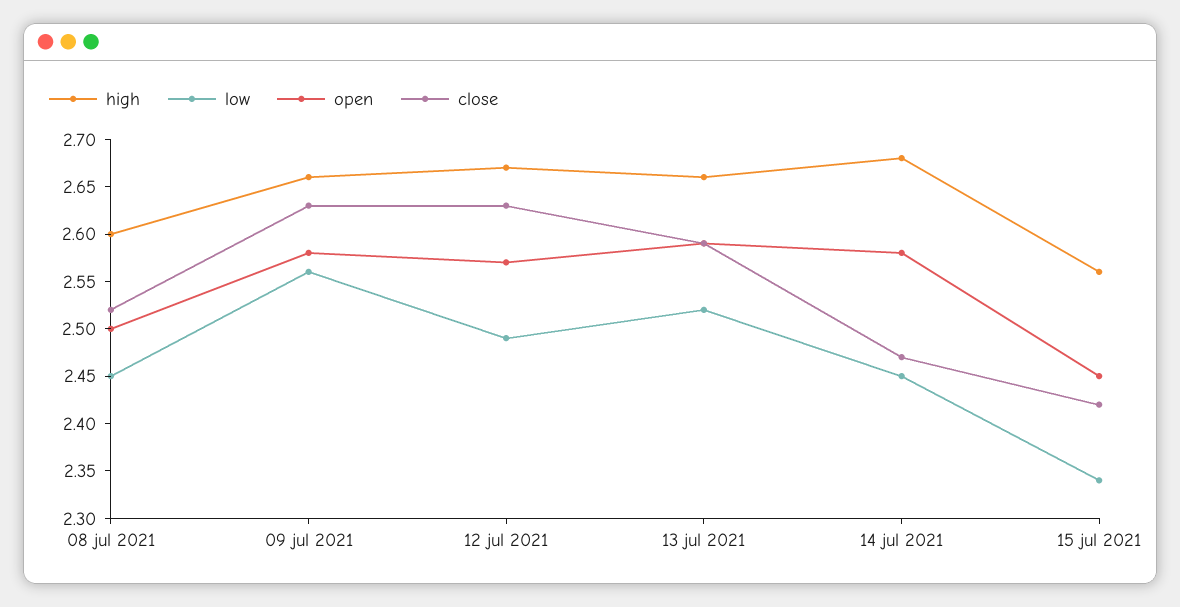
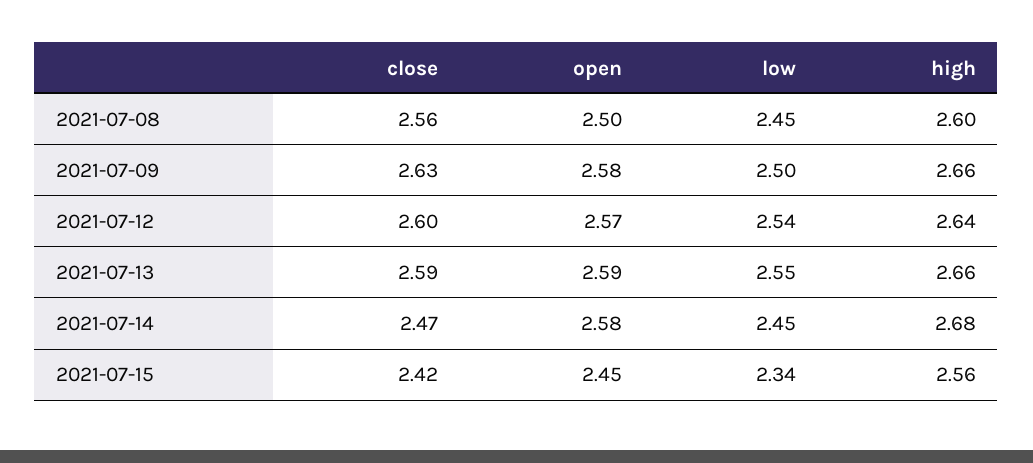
close, 08 jul 2021: 2.52 -> 2.56
low, 09 jul 2021: 2.56 -> 2.5
high, 12 jul 2021: 2.67 -> 2.64
low, 12 jul 2021: 2.49 -> 2.54
close, 12 jul 2021: 2.63 -> 2.6
low, 13 jul 2021: 2.52 -> 2.55

